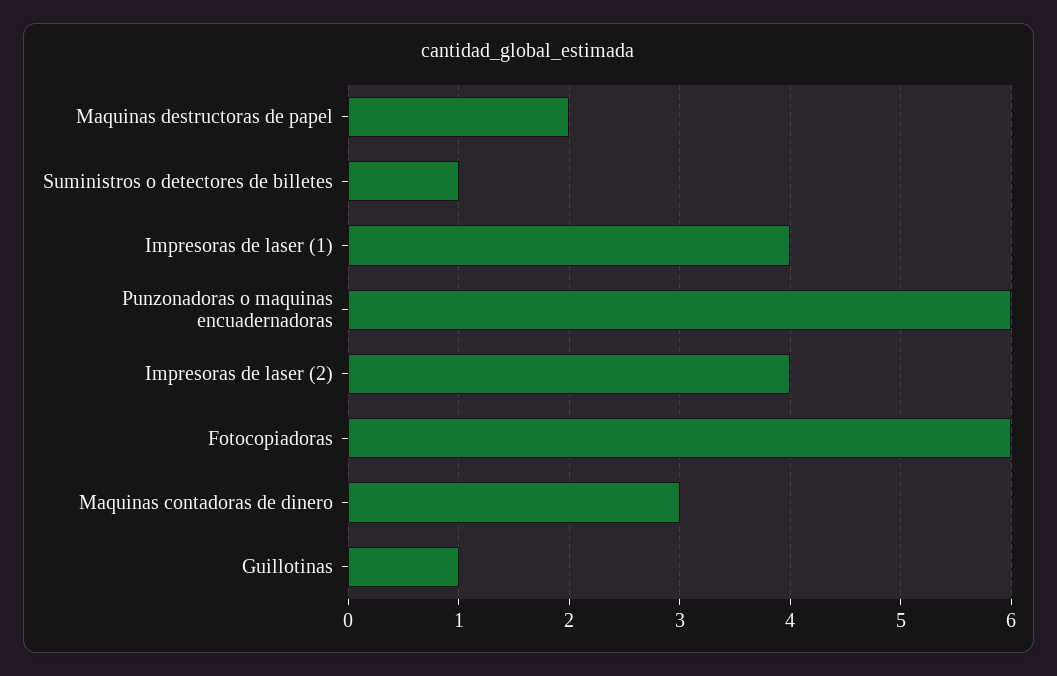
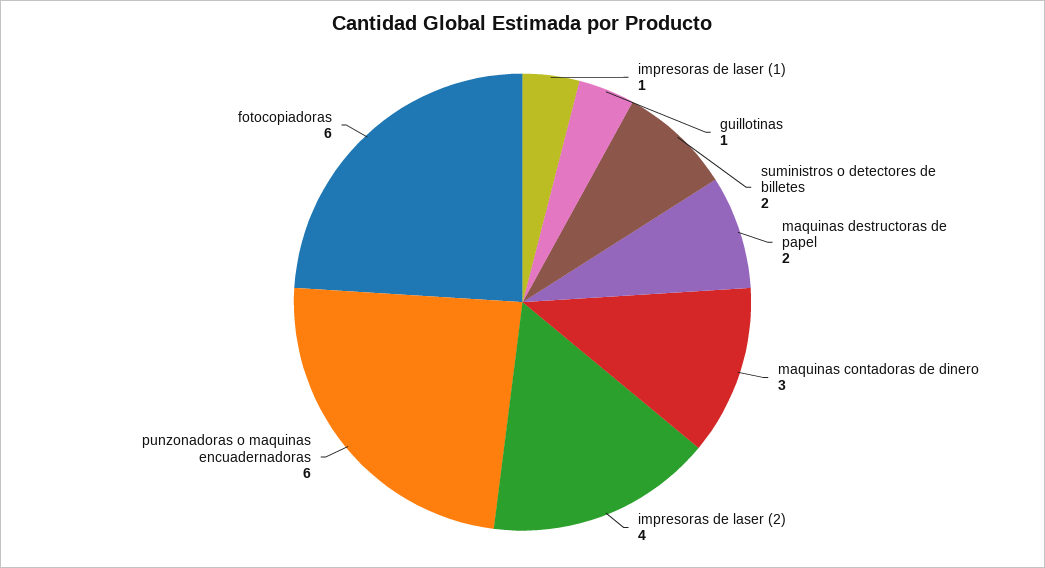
Suministros o detectores de billetes: 1 -> 2
Impresoras de laser (1): 4 -> 1

